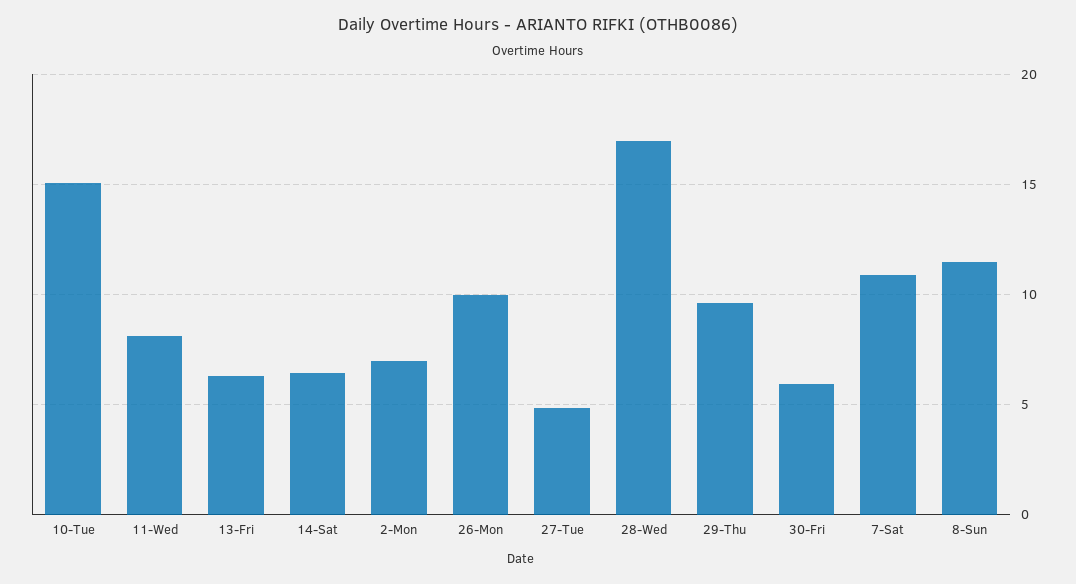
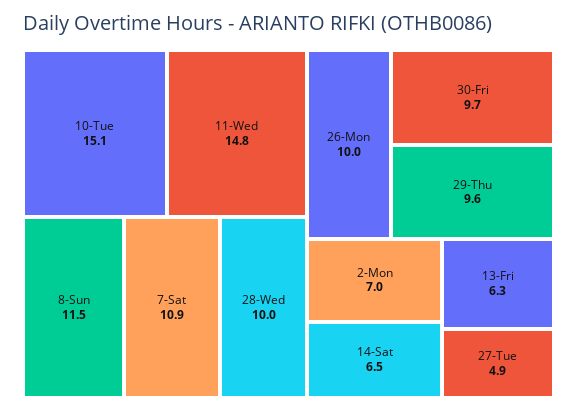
11-Wed: 8 -> 14.8
28-Wed: 17 -> 10
30-Fri: 6 -> 9.7

